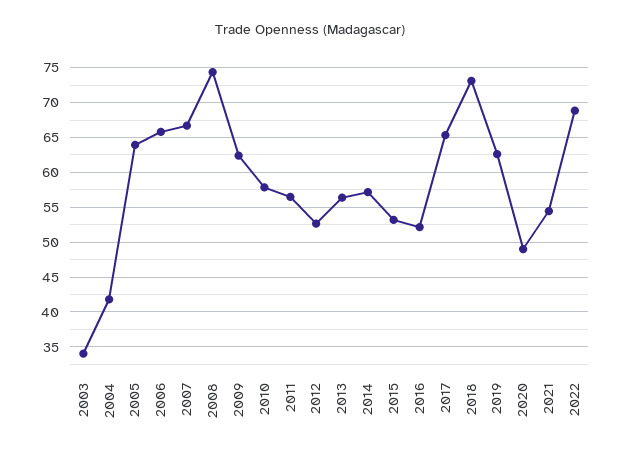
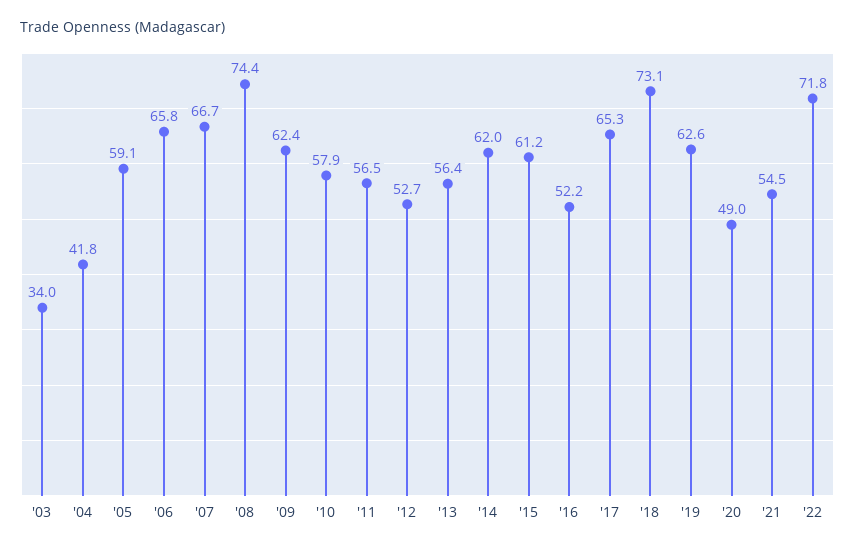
2005: 64 -> 59.1
2014: 57 -> 62
2015: 53 -> 61.2
2022: 69 -> 71.8

